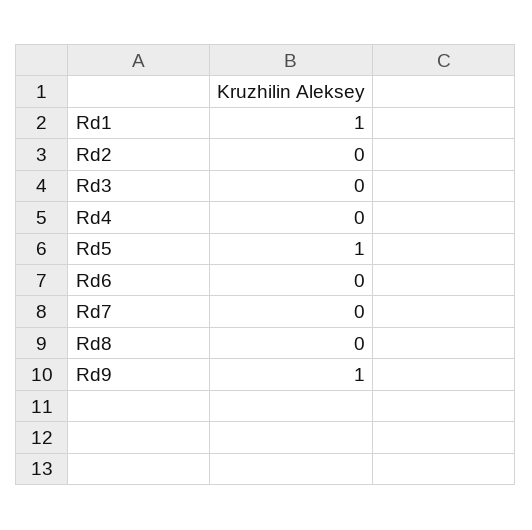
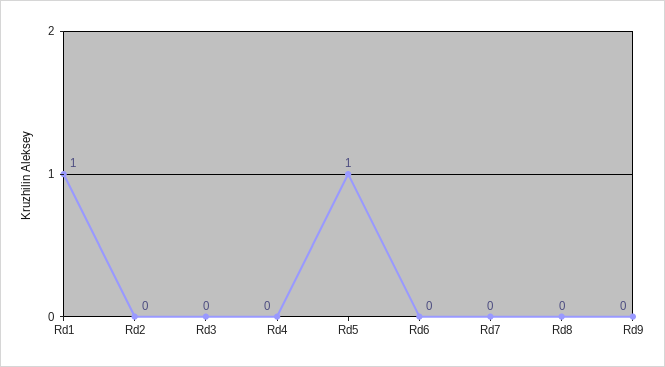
Rd9: 1 -> 0

